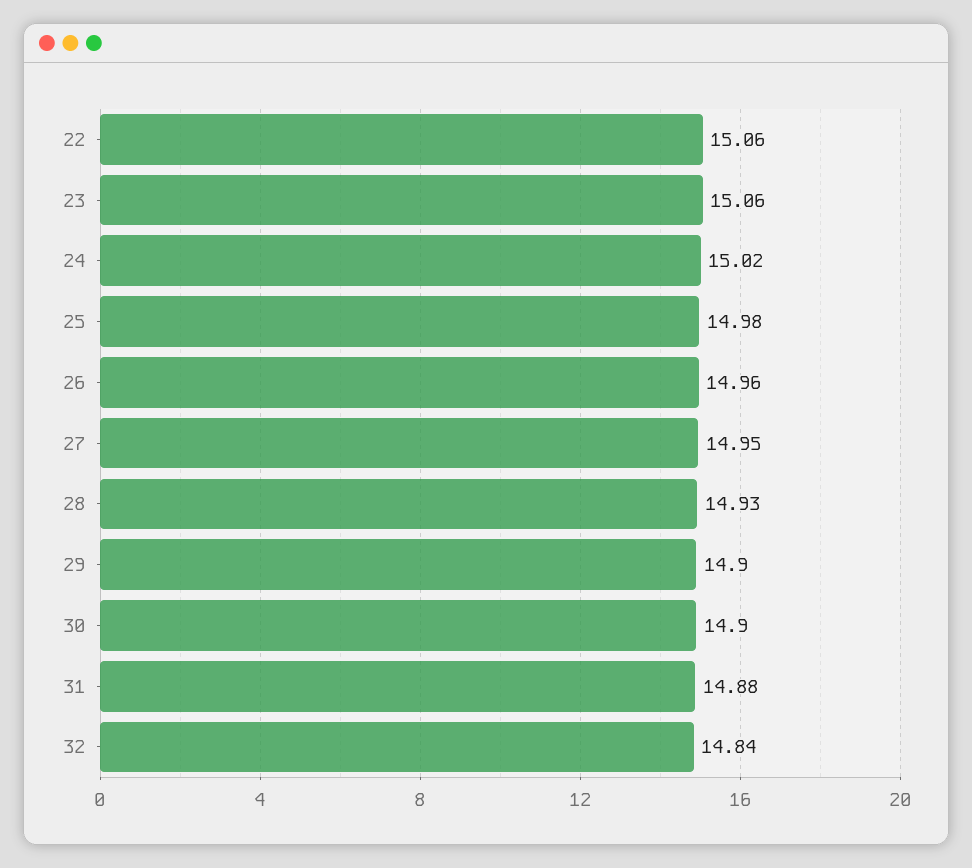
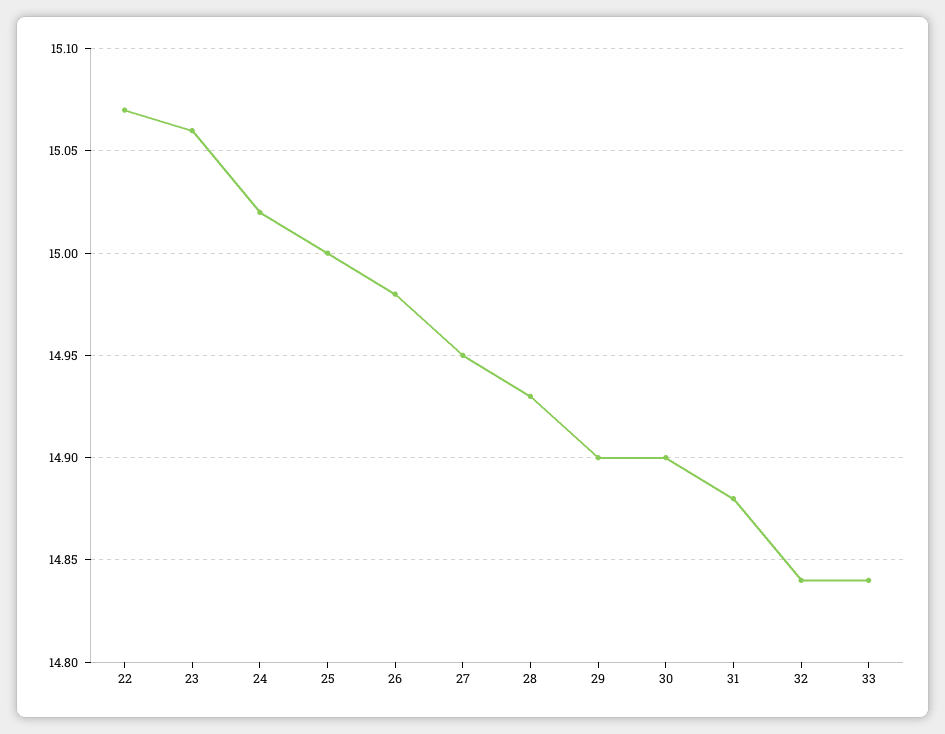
22: 15.06 -> 15.07
25: 14.98 -> 15
26: 14.96 -> 14.98
33: none -> 14.84

